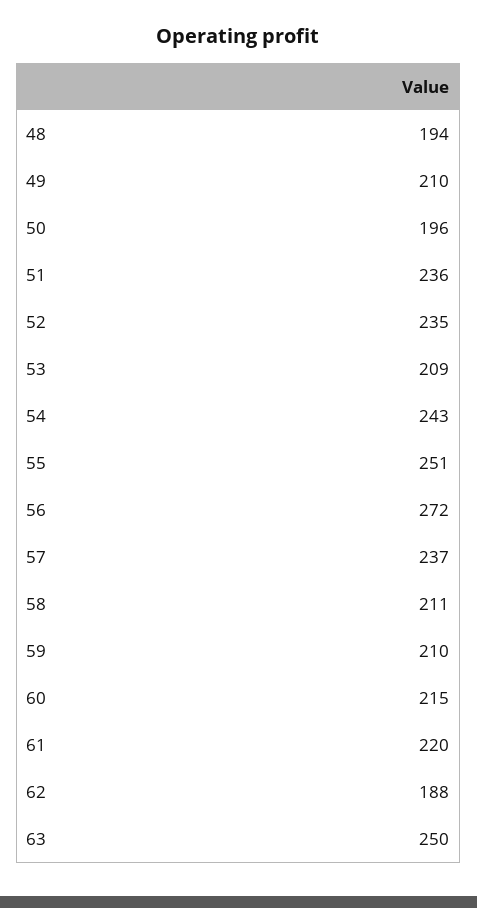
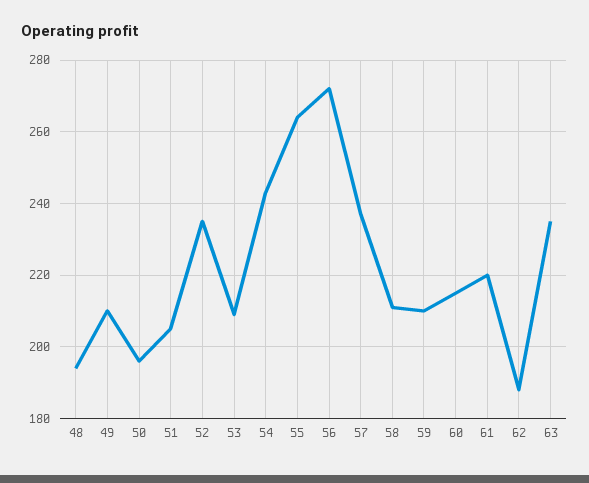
51: 236 -> 205
55: 251 -> 265
63: 250 -> 235

